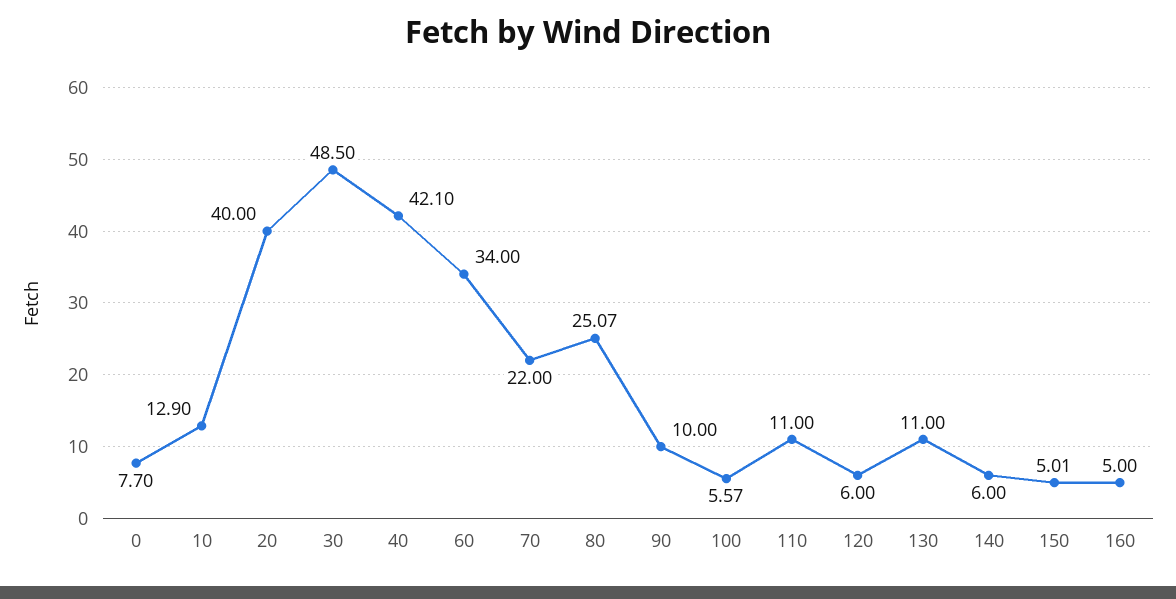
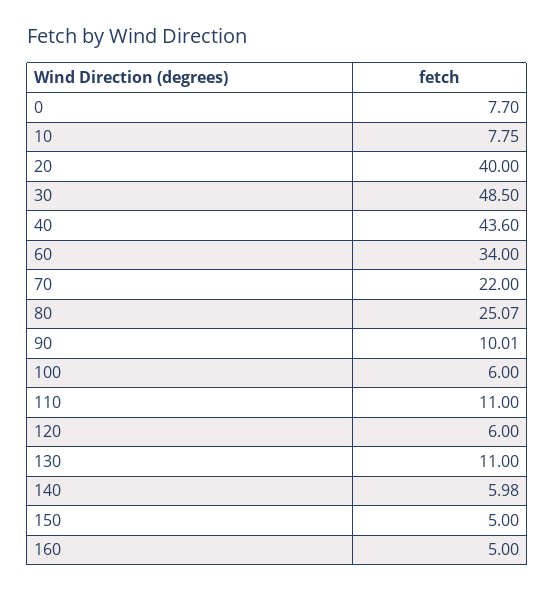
10: 12.9 -> 7.75
40: 42.1 -> 43.6
90: 10 -> 10.01
100: 5.57 -> 6
140: 6 -> 5.98
150: 5.01 -> 5

